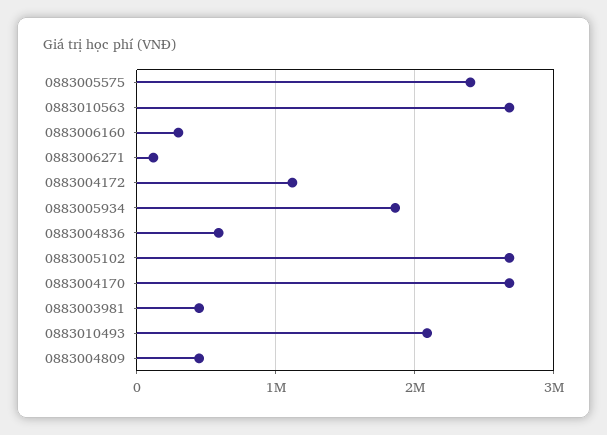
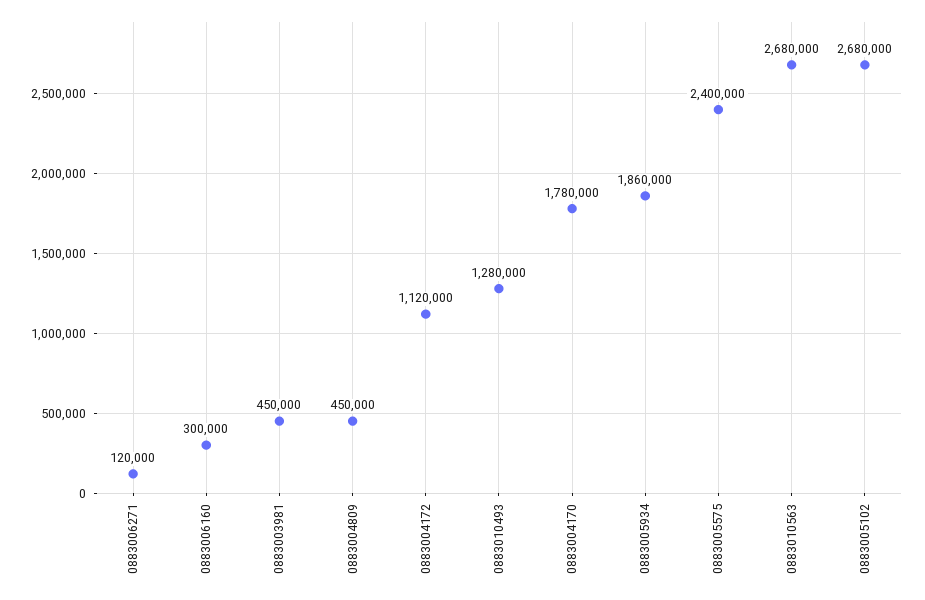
0883004836: 600000 -> none
0883004170: 2700000 -> 1780000
0883010493: 2100000 -> 1280000

